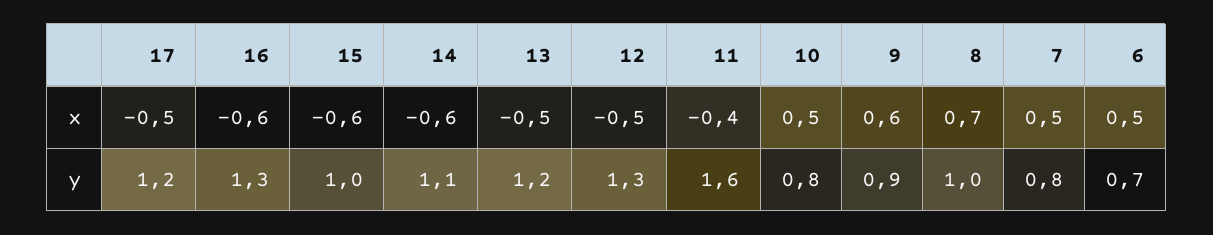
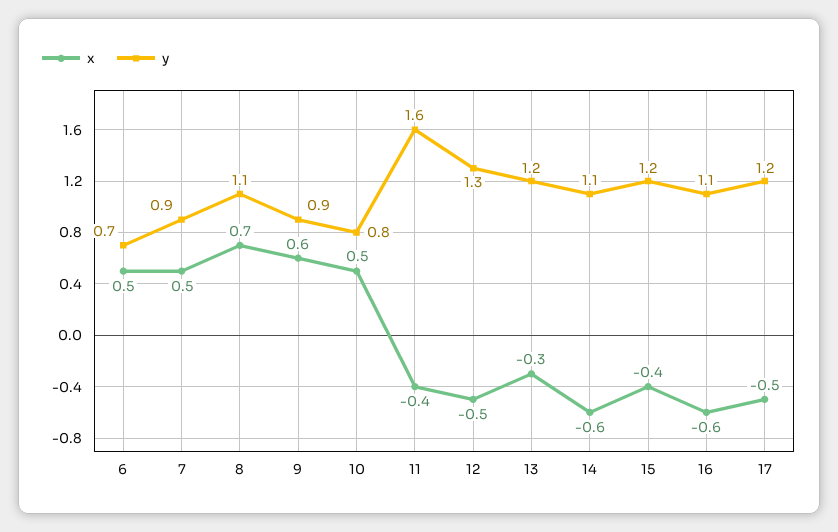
x, 15: -0.6 -> -0.4
x, 13: -0.5 -> -0.3
y, 16: 1.3 -> 1.1
y, 15: 1 -> 1.2
y, 8: 1 -> 1.1
y, 7: 0.8 -> 0.9

